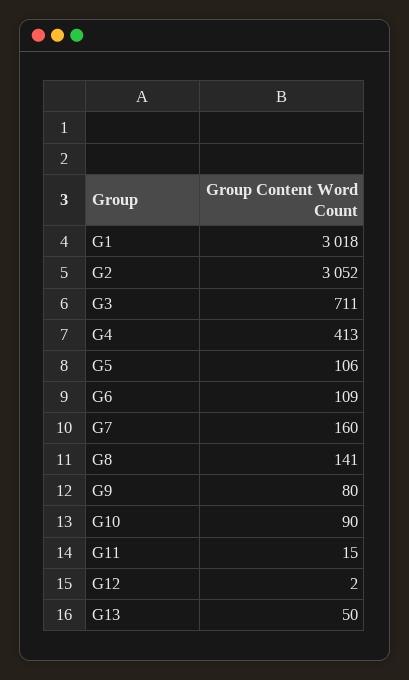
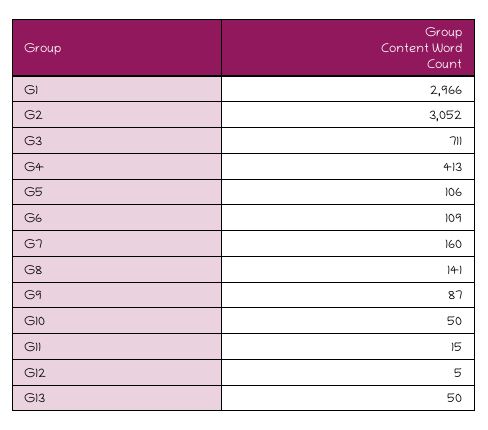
G1: 3018 -> 2966
G9: 80 -> 87
G10: 90 -> 50
G12: 2 -> 5

